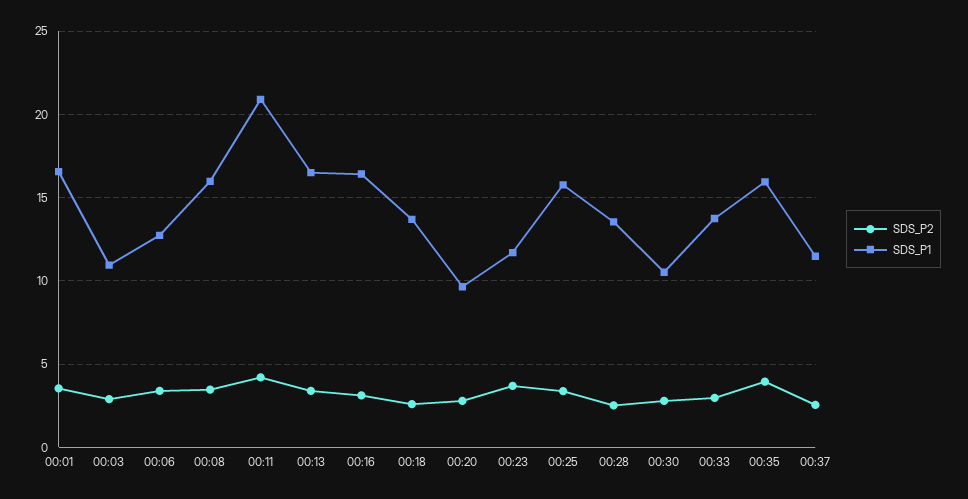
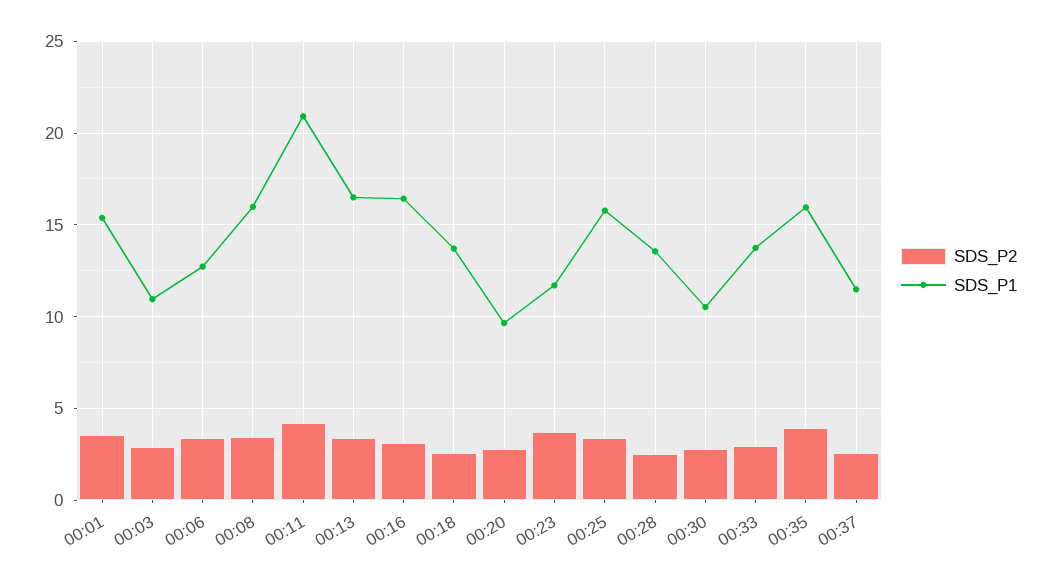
SDS_P1, 00:01: 16.5 -> 15.5

